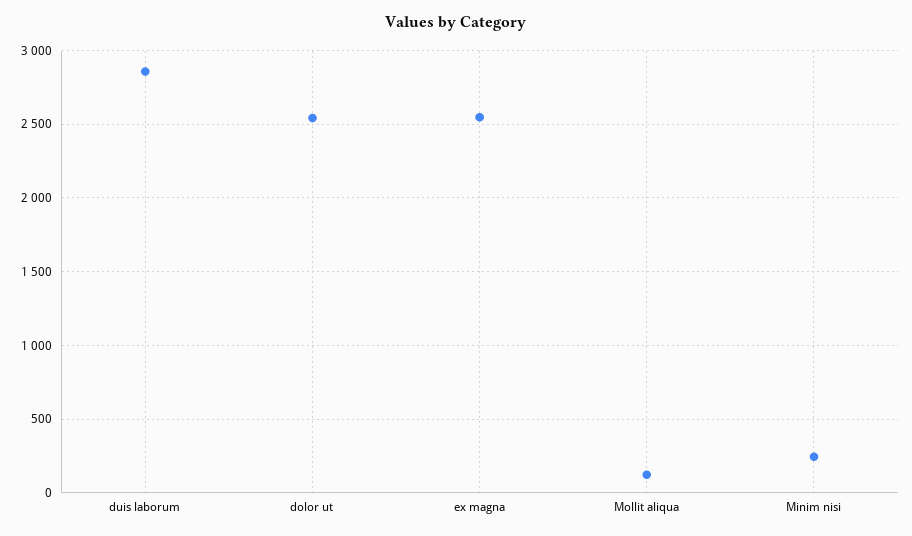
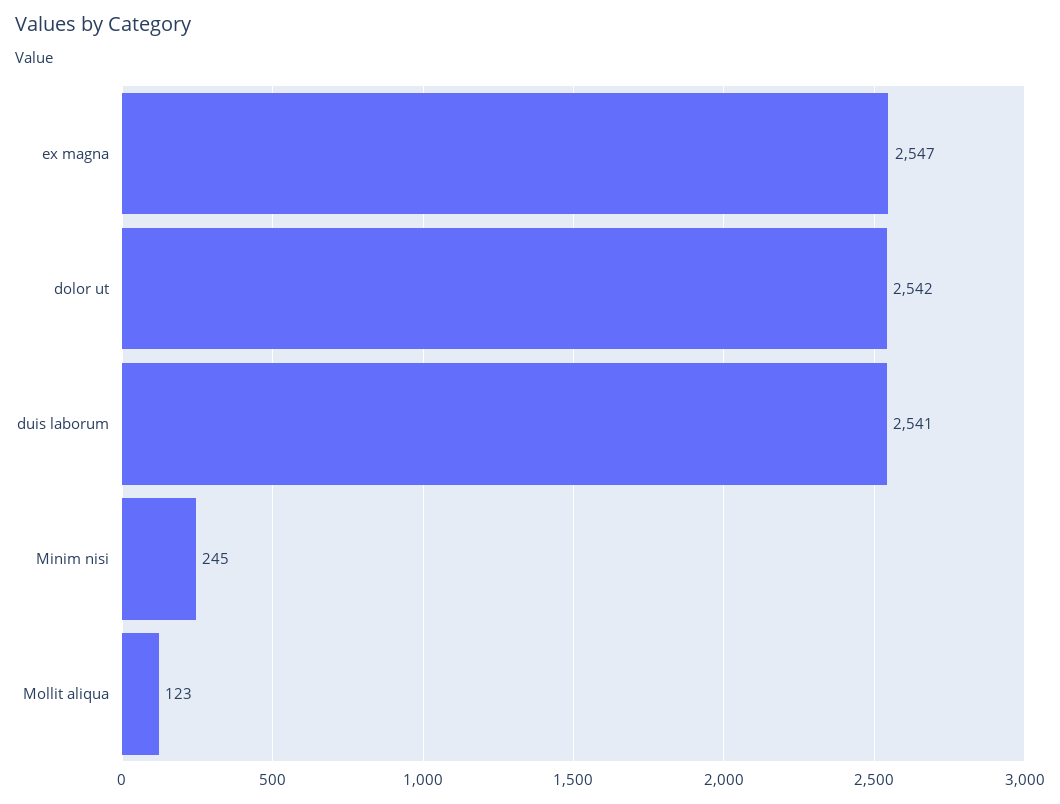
duis laborum: 2850 -> 2541

